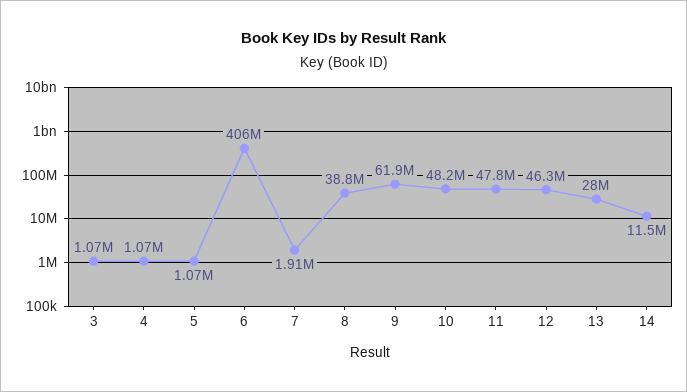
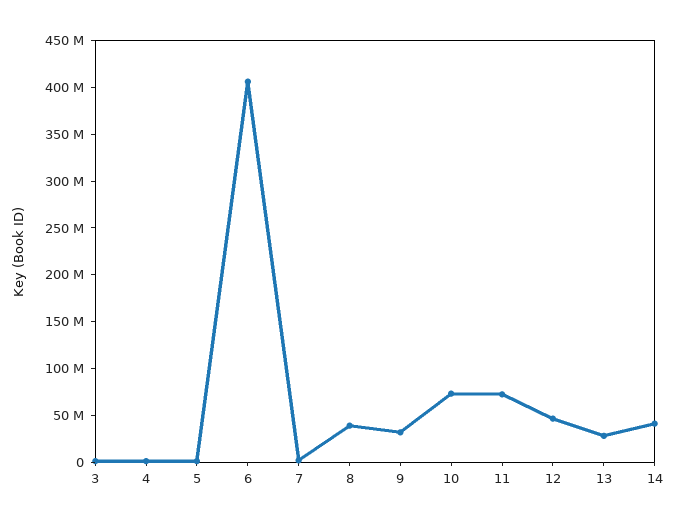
9: 61900000 -> 30000000
10: 48200000 -> 70000000
11: 47800000 -> 70000000
14: 11500000 -> 40000000

